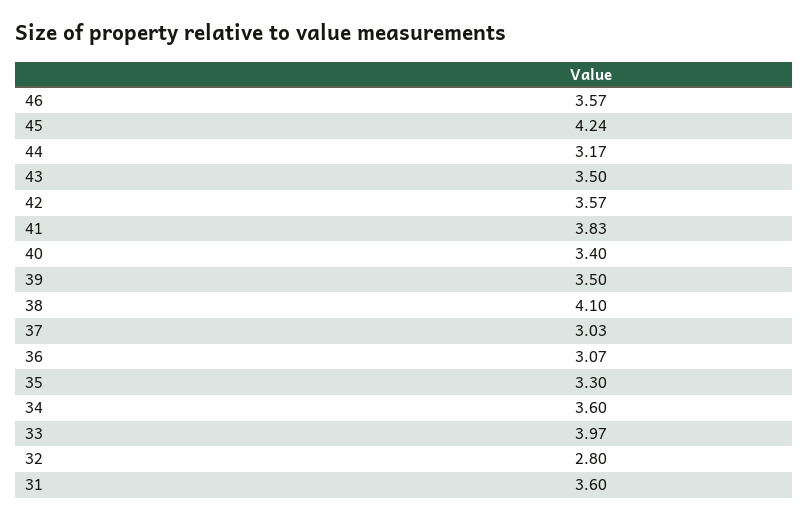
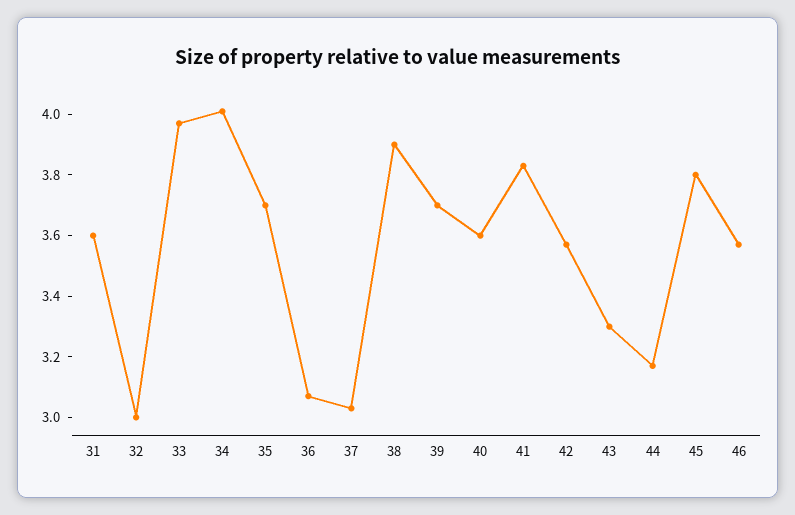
45: 4.24 -> 3.8
43: 3.5 -> 3.3
40: 3.4 -> 3.6
39: 3.5 -> 3.7
38: 4.1 -> 3.9
35: 3.3 -> 3.7
34: 3.6 -> 4
32: 2.8 -> 3

